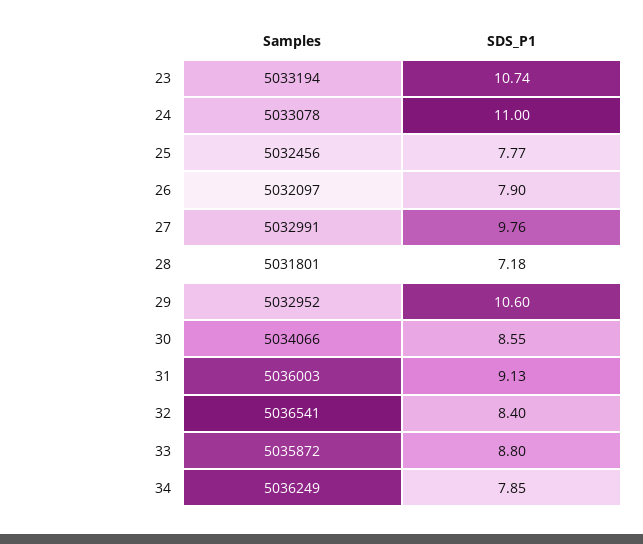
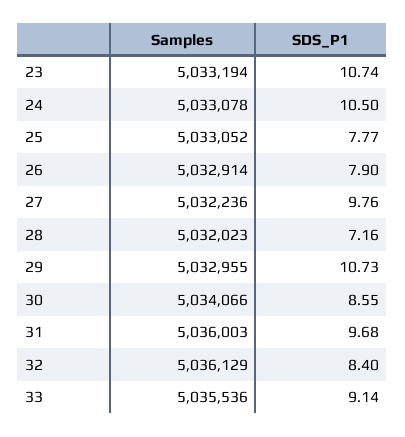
SDS_P1, 24: 11 -> 10.5
Samples, 25: 5032456 -> 5033052
Samples, 26: 5032097 -> 5032914
Samples, 27: 5032991 -> 5032236
Samples, 28: 5031801 -> 5032023
SDS_P1, 28: 7.18 -> 7.16
Samples, 29: 5032952 -> 5032955
SDS_P1, 29: 10.6 -> 10.73
SDS_P1, 31: 9.13 -> 9.68
Samples, 32: 5036541 -> 5036129
Samples, 33: 5035872 -> 5035536
SDS_P1, 33: 8.8 -> 9.14
Samples, 34: 5036249 -> none
SDS_P1, 34: 7.85 -> none

